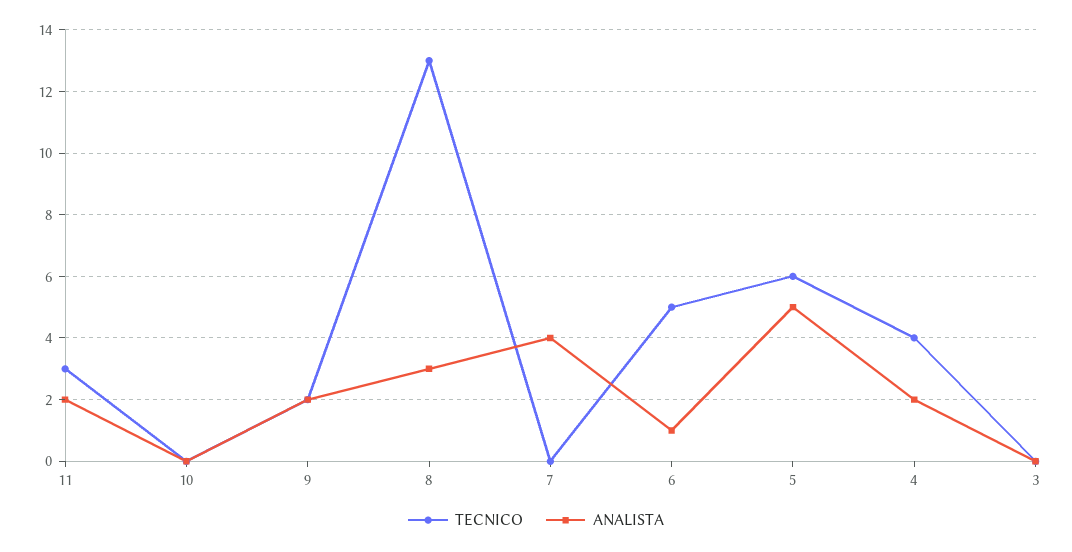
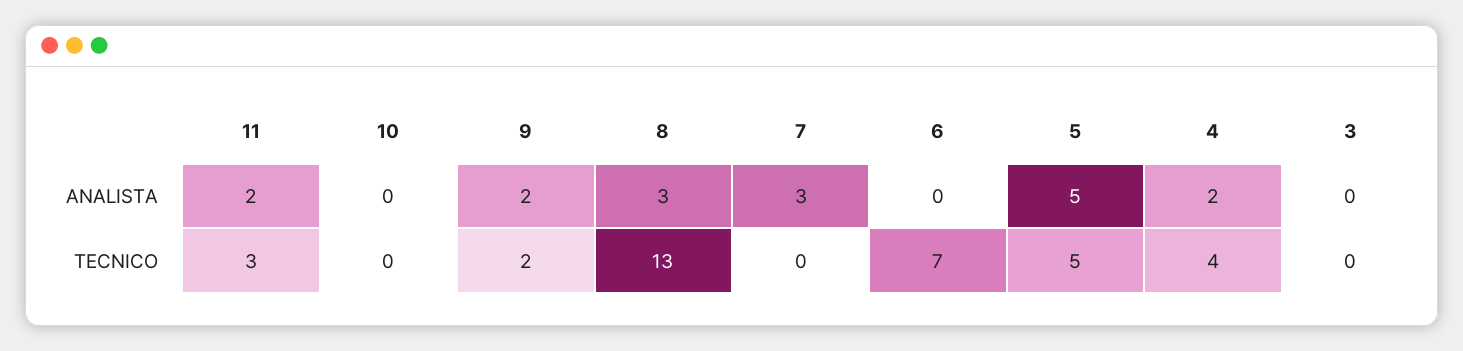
ANALISTA, 7: 4 -> 3
TECNICO, 6: 5 -> 7
ANALISTA, 6: 1 -> 0
TECNICO, 5: 6 -> 5

